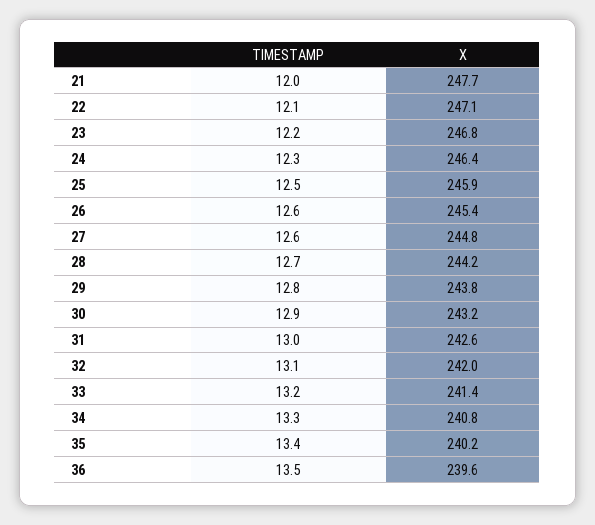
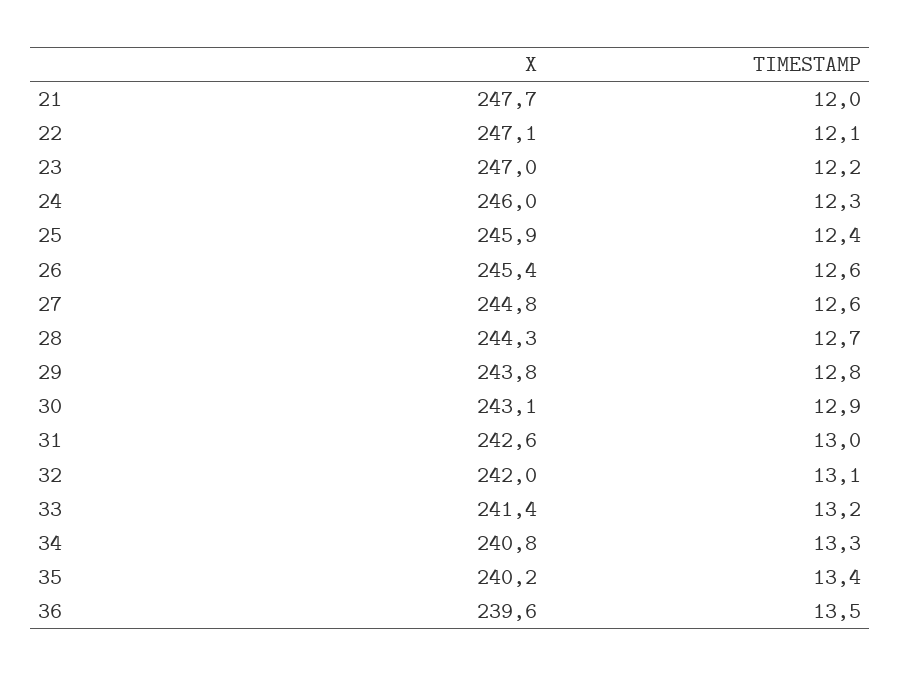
X, 23: 246.8 -> 247
X, 24: 246.4 -> 246
TIMESTAMP, 25: 12.5 -> 12.4
X, 28: 244.2 -> 244.3
X, 30: 243.2 -> 243.1

